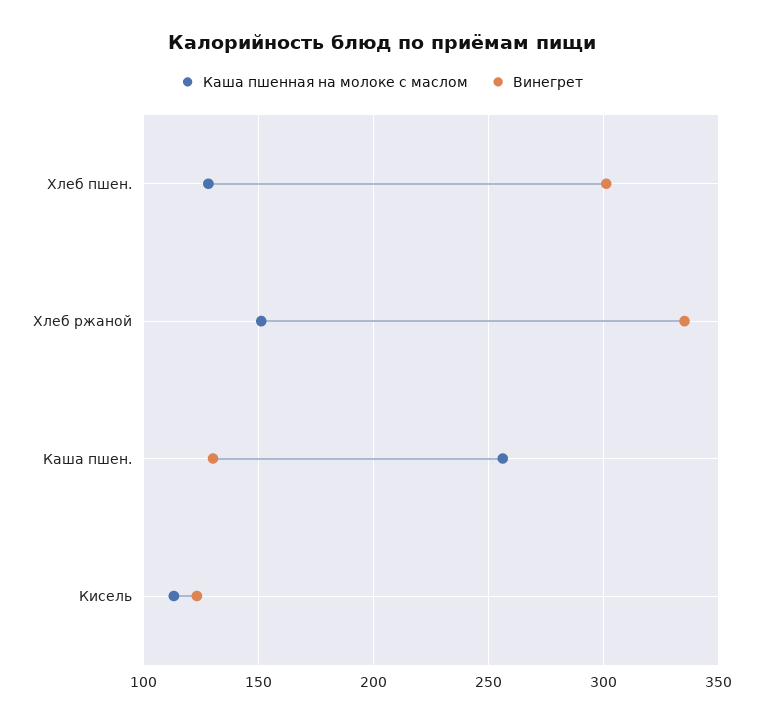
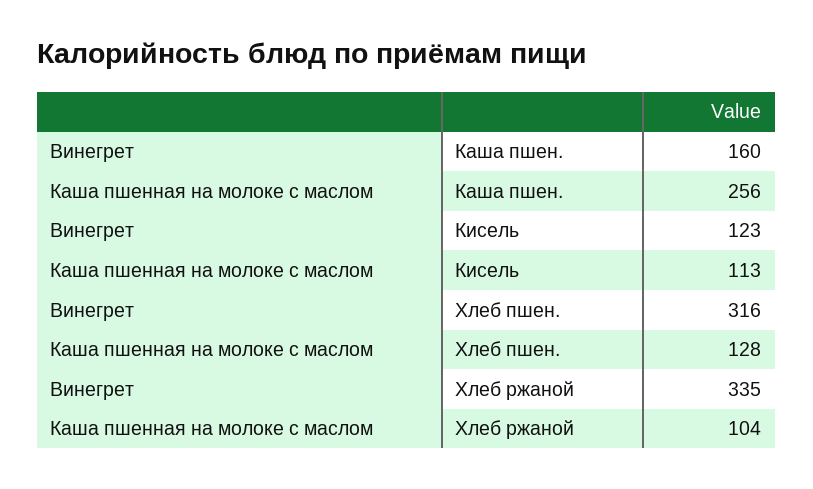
Винегрет, Хлеб пшен.: 300 -> 316
Каша пшенная на молоке с маслом, Хлеб ржаной: 150 -> 104
Винегрет, Каша пшен.: 130 -> 160

